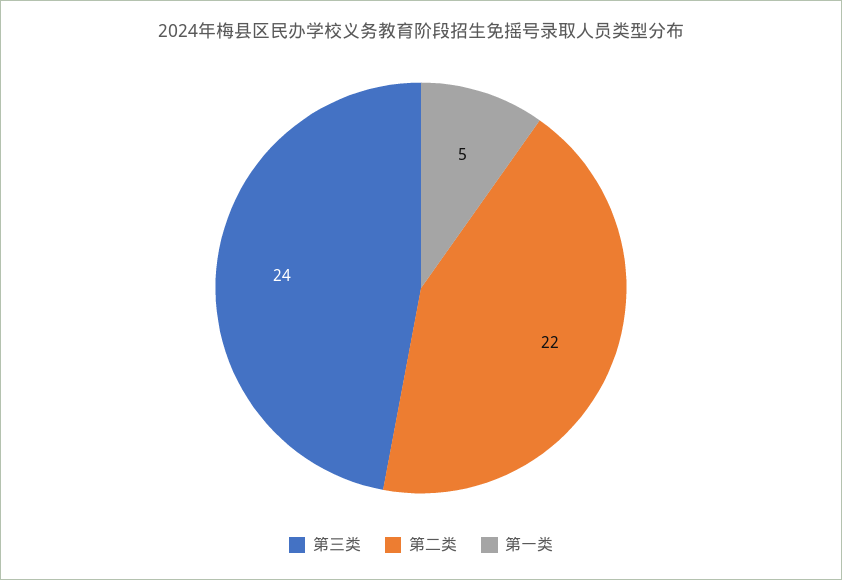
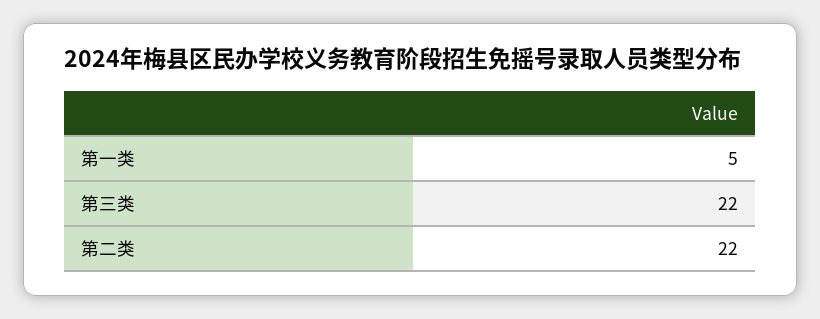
第三类: 24 -> 22

